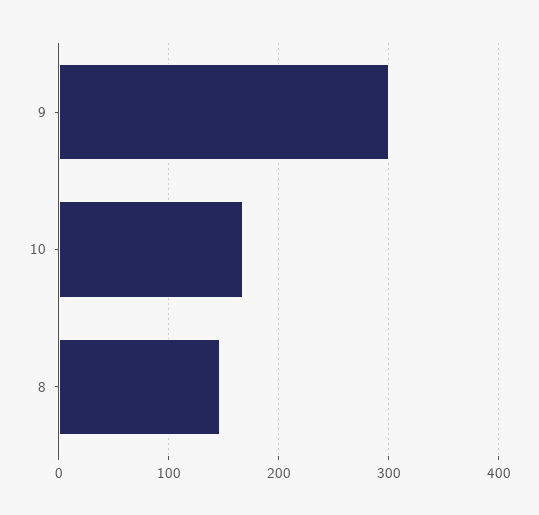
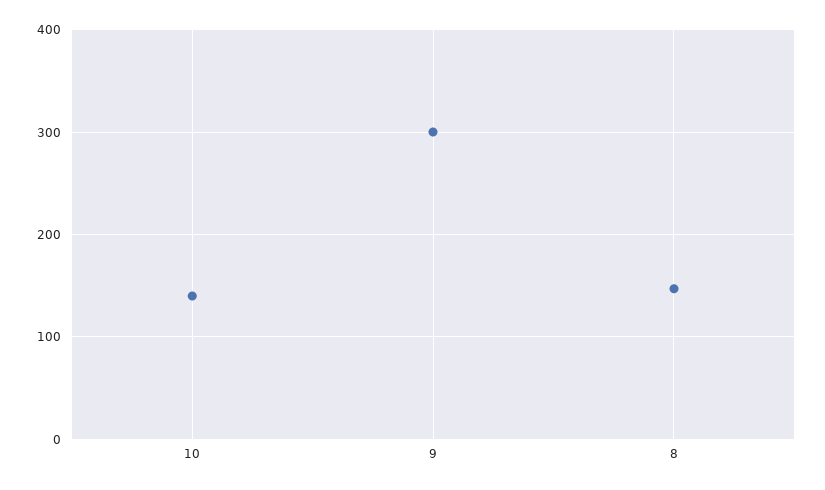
10: 170 -> 140

